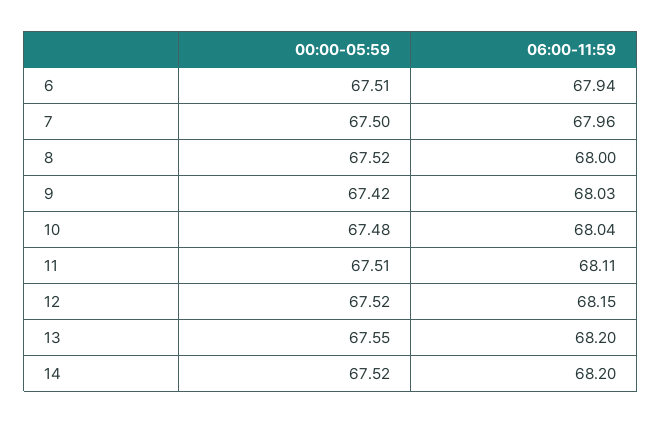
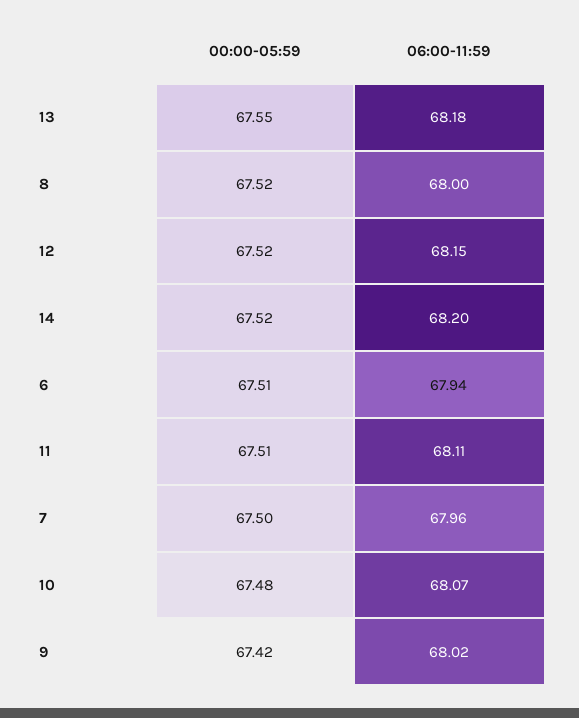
06:00-11:59, 9: 68.03 -> 68.02
06:00-11:59, 10: 68.04 -> 68.07
06:00-11:59, 13: 68.2 -> 68.18

